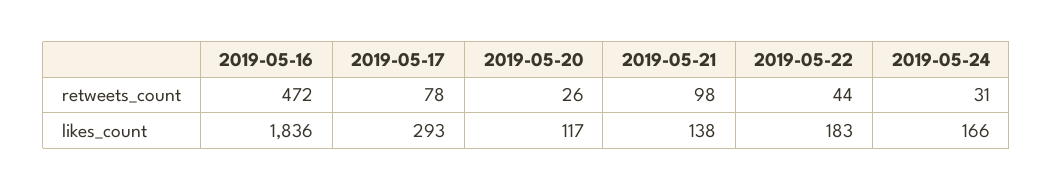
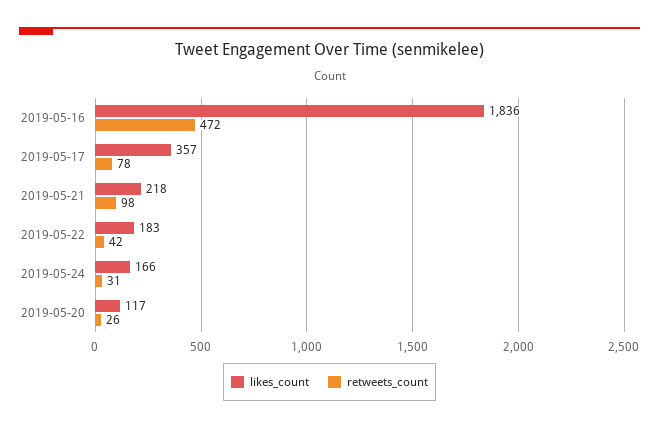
retweets_count, 2019-05-22: 44 -> 42
likes_count, 2019-05-17: 293 -> 357
likes_count, 2019-05-21: 138 -> 218

